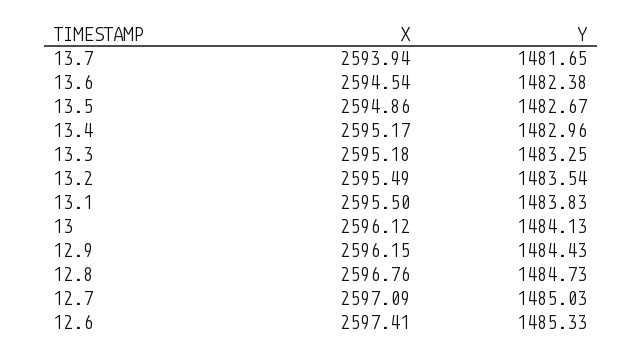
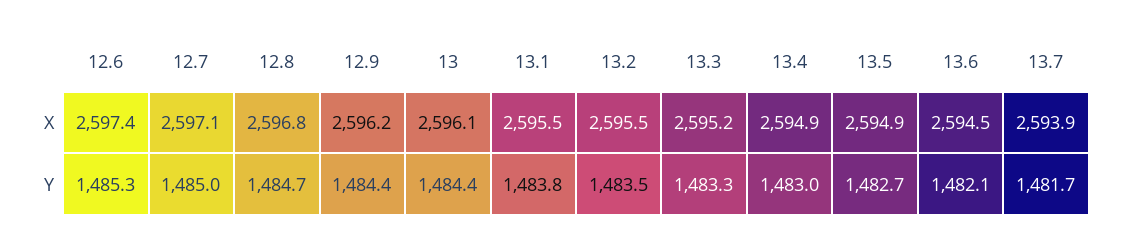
Y, 13.6: 1482.38 -> 1482.1
X, 13.4: 2595.17 -> 2594.9
Y, 13: 1484.13 -> 1484.4

